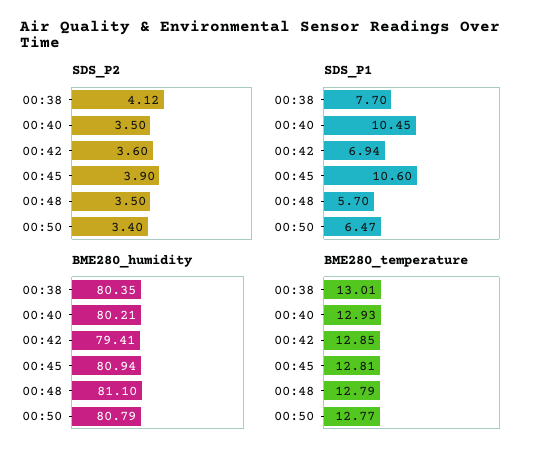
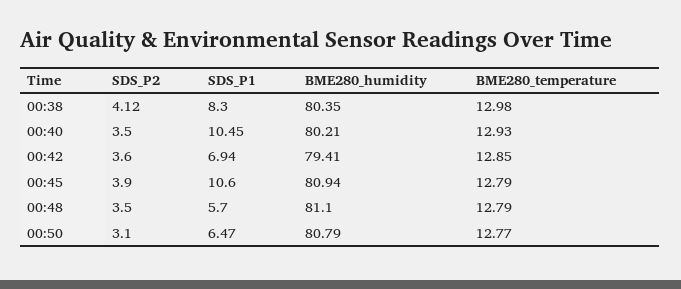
SDS_P2, 00:50: 3.4 -> 3.1
SDS_P1, 00:38: 7.7 -> 8.3
BME280_temperature, 00:38: 13.01 -> 12.98
BME280_temperature, 00:45: 12.81 -> 12.79

